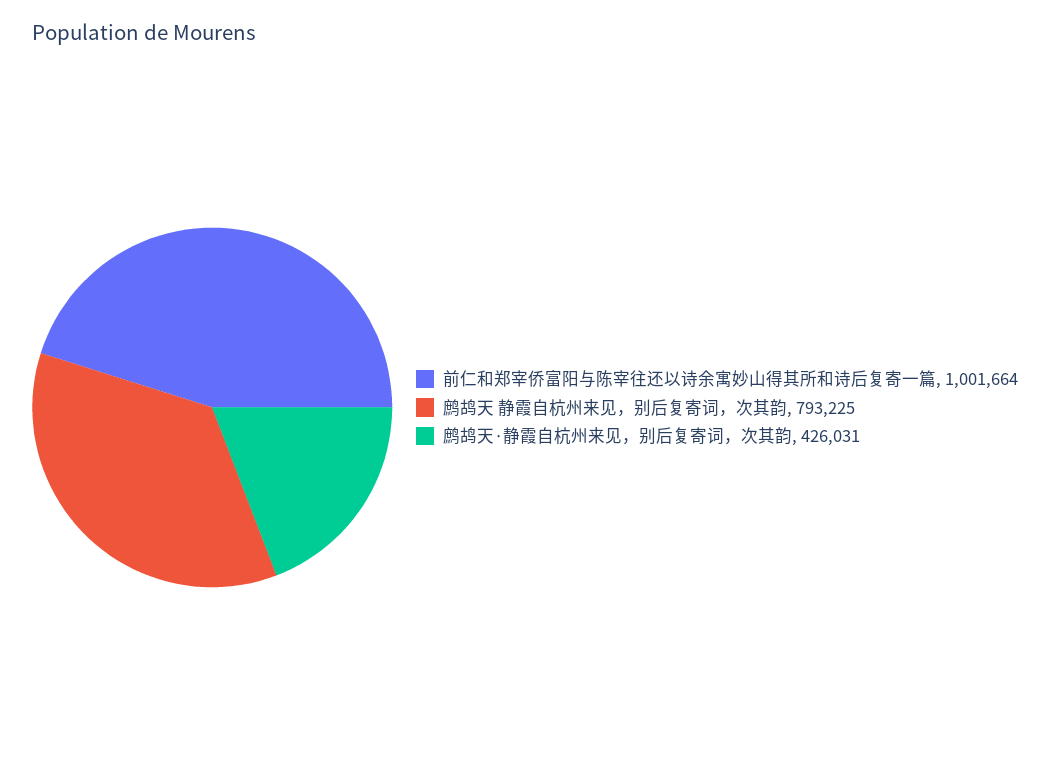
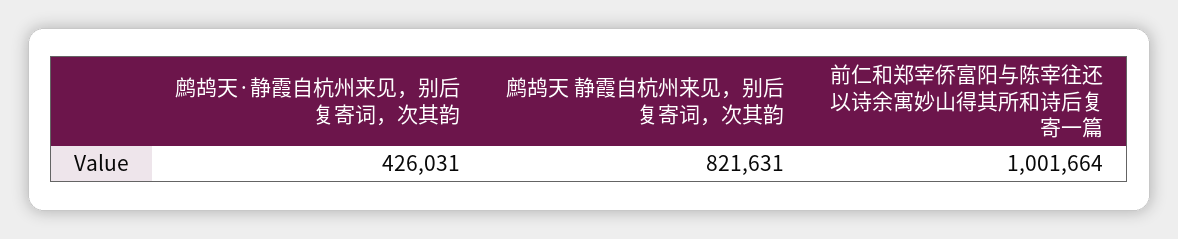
鹧鸪天 静霞自杭州来见，别后复寄词，次其韵: 793225 -> 821631

